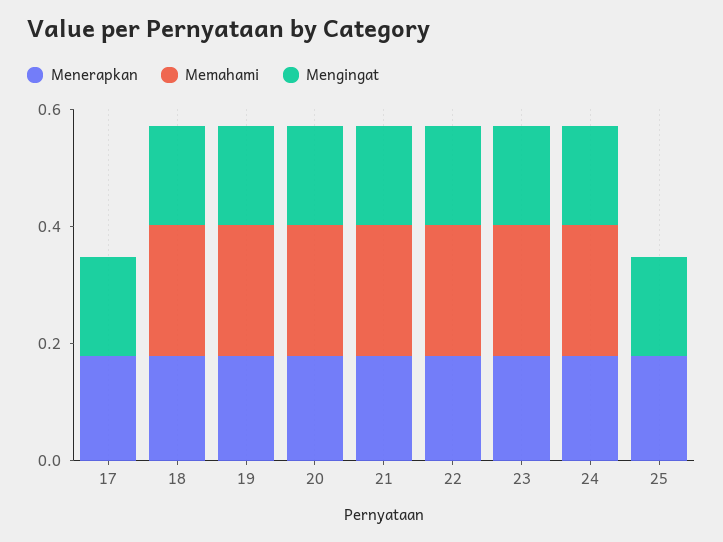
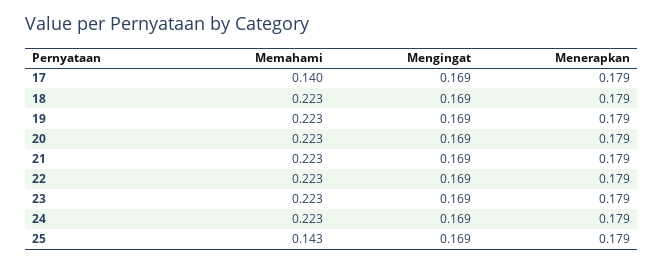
Memahami, 17: 0 -> 0.14
Memahami, 25: 0 -> 0.143

